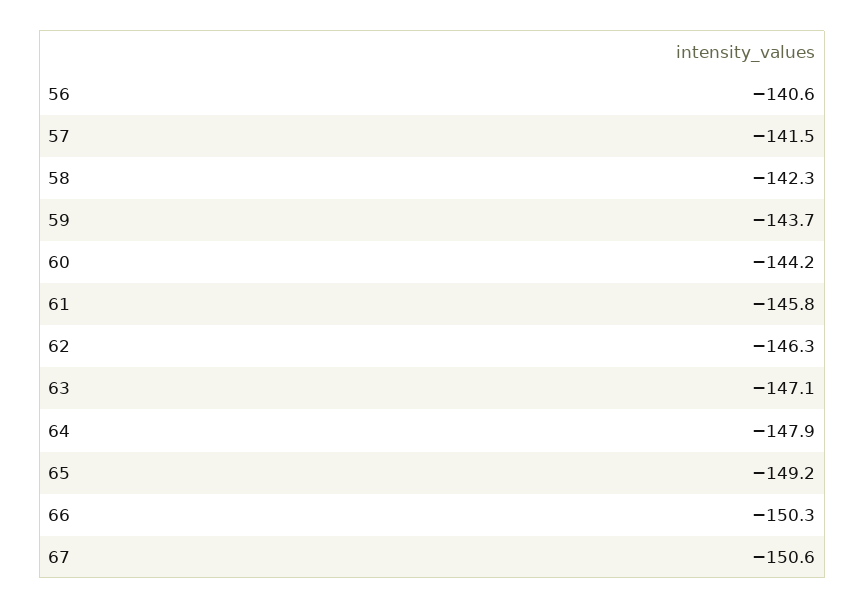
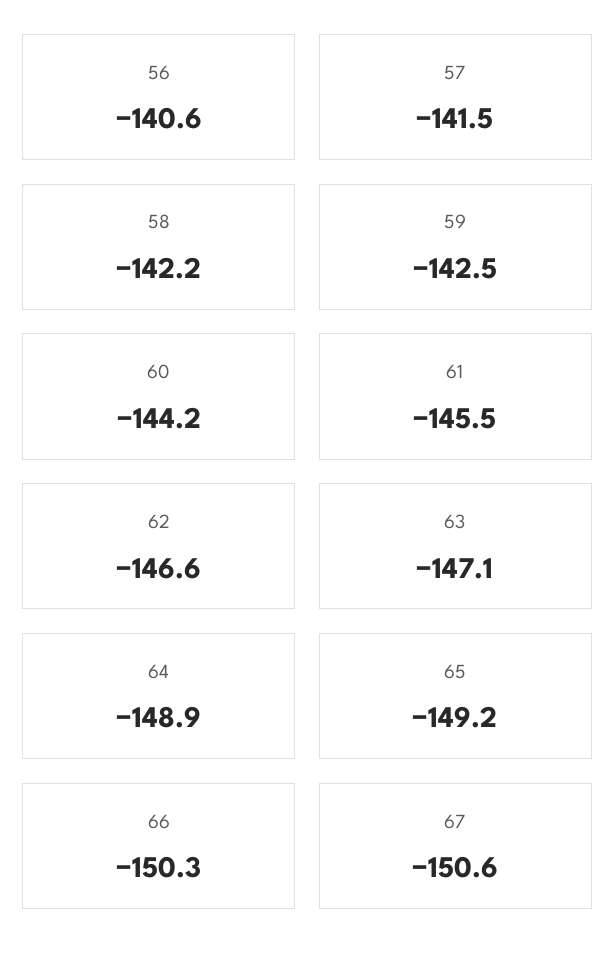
58: -142.3 -> -142.2
59: -143.7 -> -142.5
61: -145.8 -> -145.5
62: -146.3 -> -146.6
64: -147.9 -> -148.9

